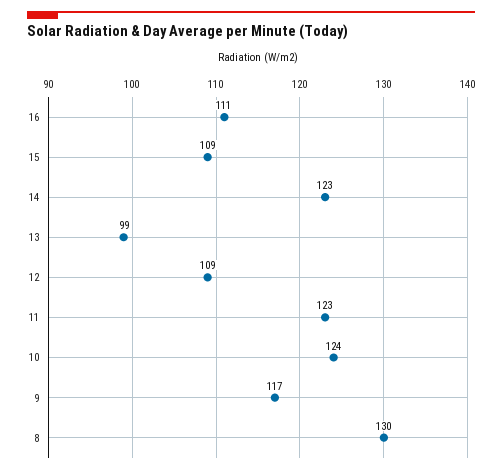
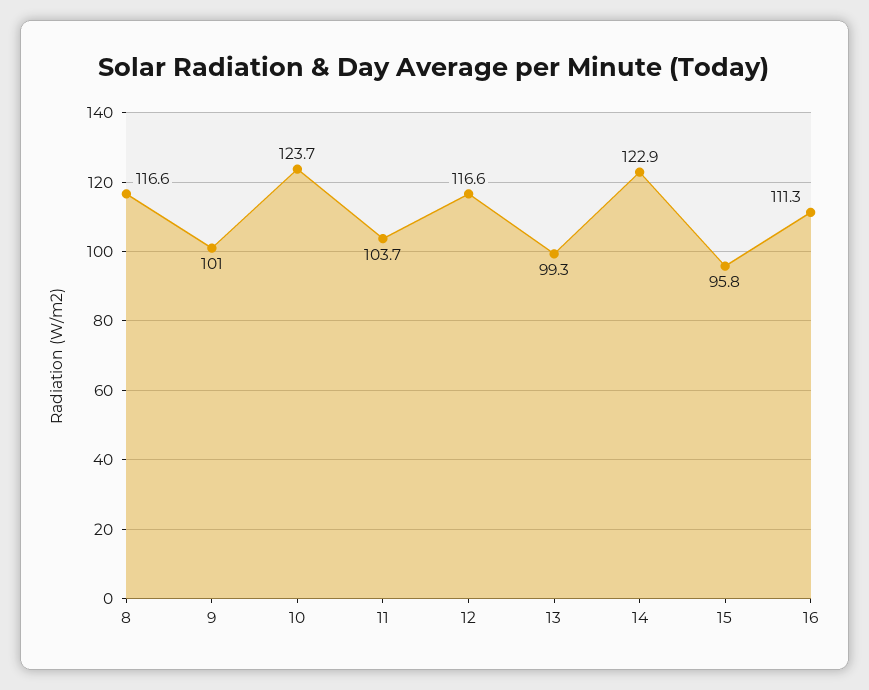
15: 109 -> 95.8
12: 109 -> 116.6
11: 123 -> 103.7
9: 117 -> 101
8: 130 -> 116.6

